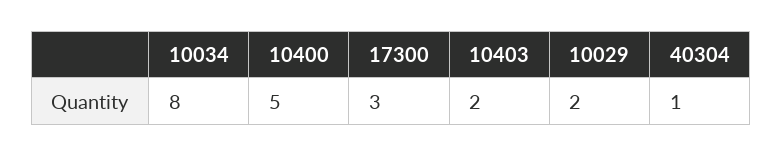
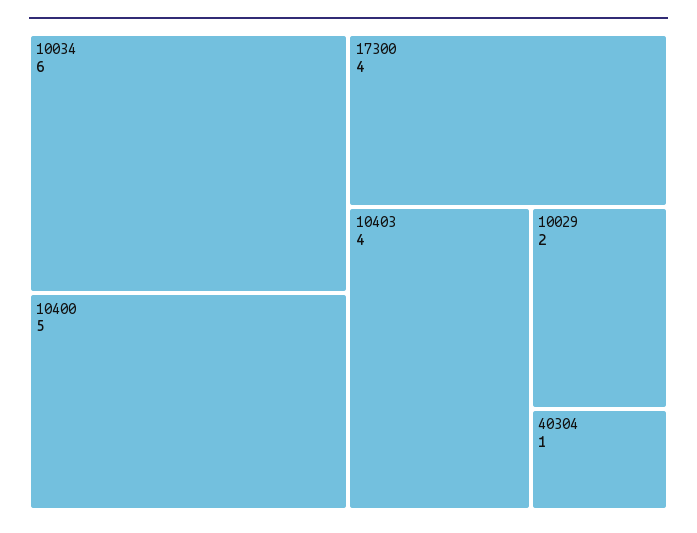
10034: 8 -> 6
17300: 3 -> 4
10403: 2 -> 4

